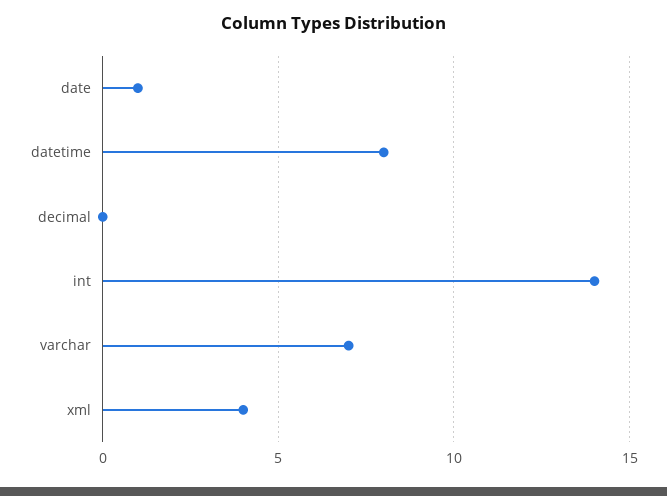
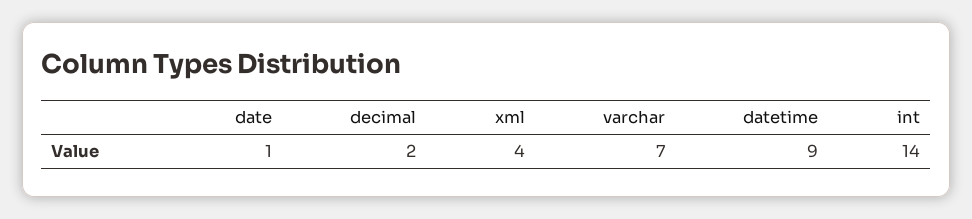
datetime: 8 -> 9
decimal: 0 -> 2

